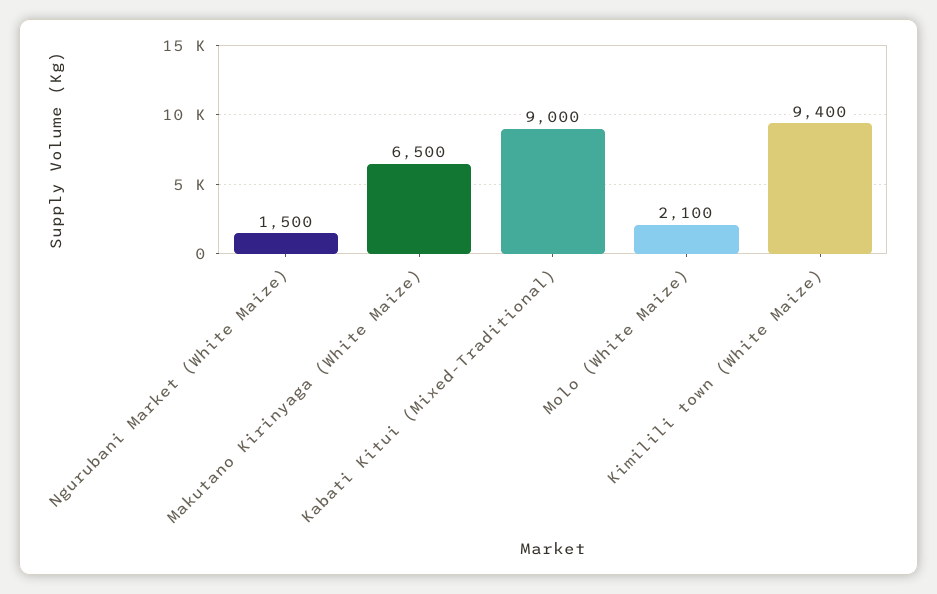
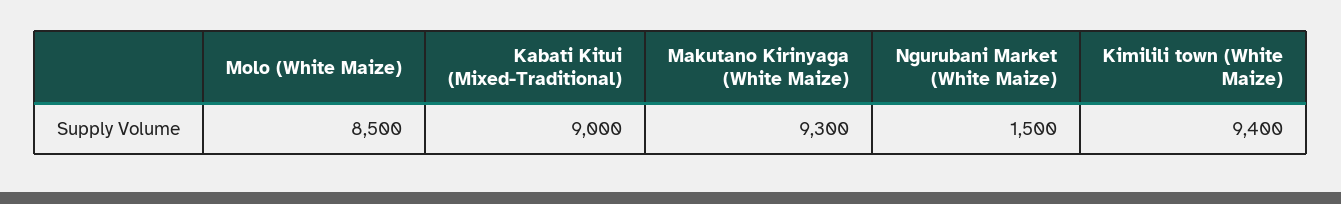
Makutano Kirinyaga (White Maize): 6500 -> 9300
Molo (White Maize): 2100 -> 8500

